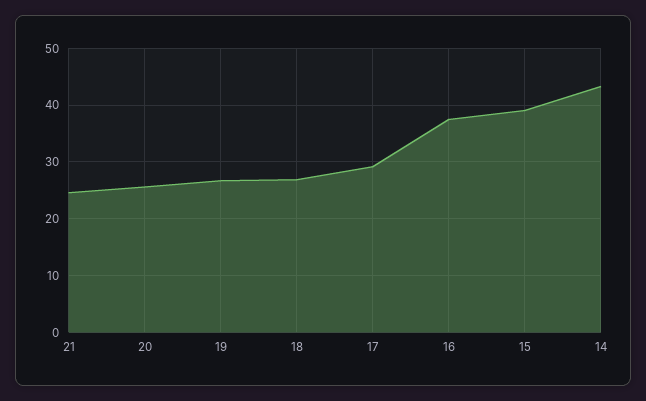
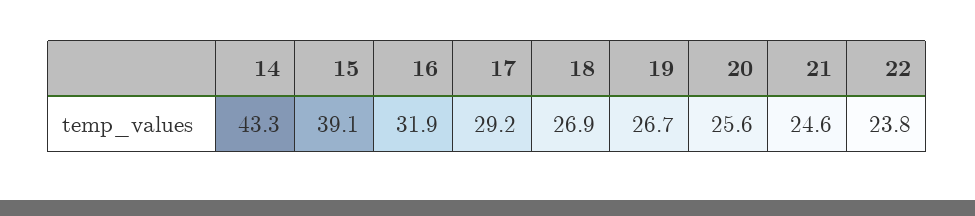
16: 38 -> 31.9
22: none -> 23.8

